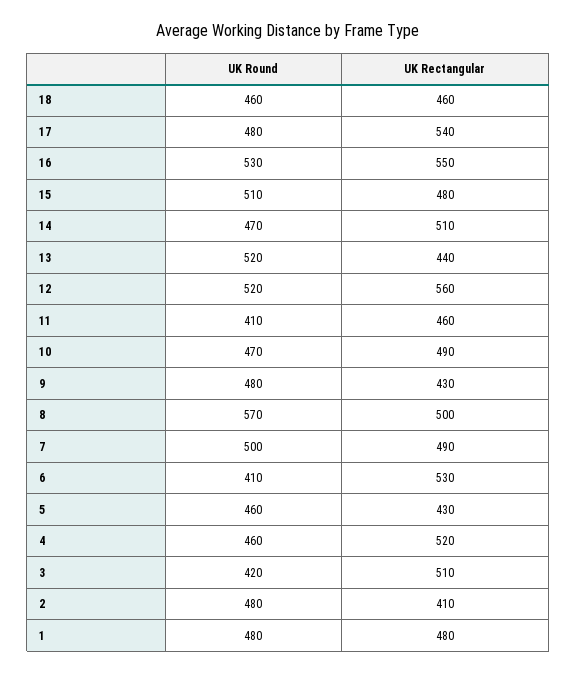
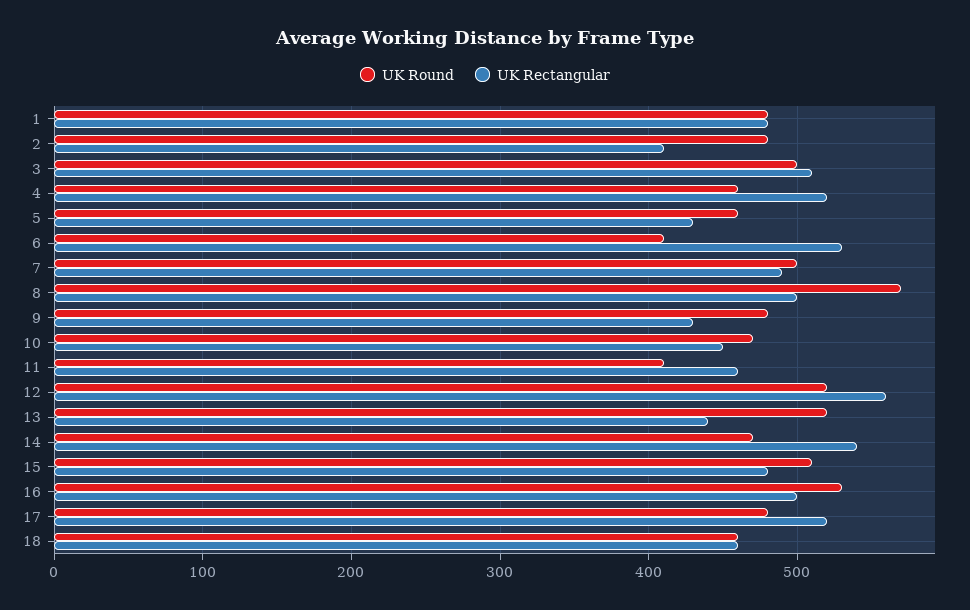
UK Rectangular, 17: 540 -> 520
UK Rectangular, 16: 550 -> 500
UK Rectangular, 14: 510 -> 540
UK Rectangular, 10: 490 -> 450
UK Round, 3: 420 -> 500

